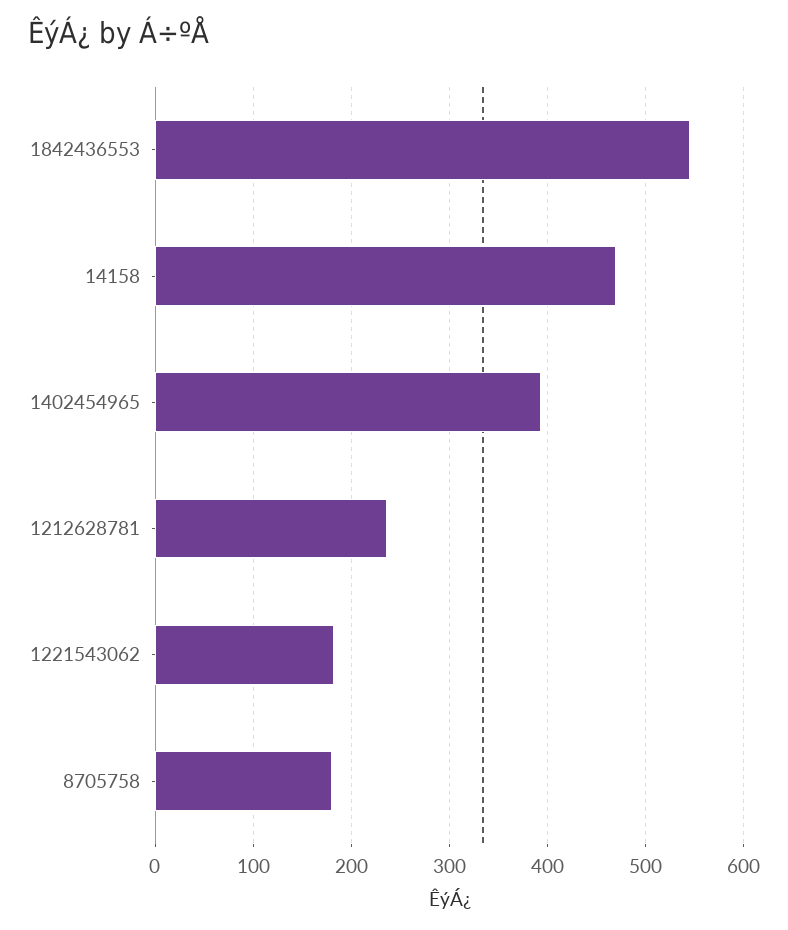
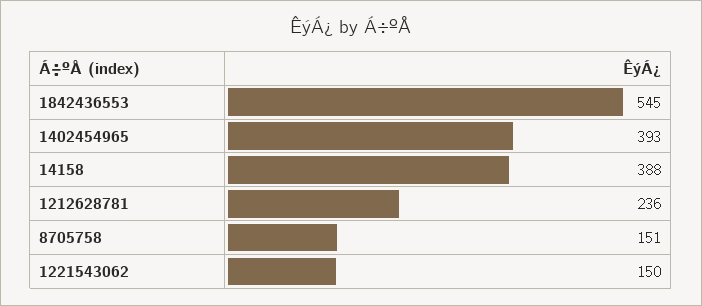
14158: 470 -> 388
1221543062: 180 -> 150
8705758: 180 -> 151

